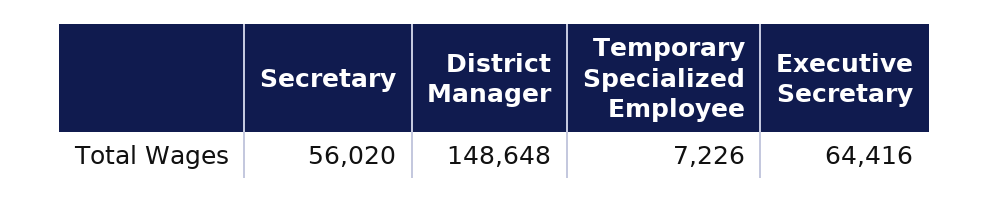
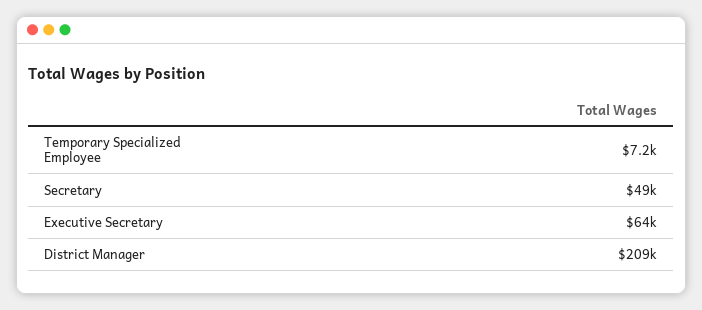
Secretary: 56020 -> 49000
District Manager: 148648 -> 209000

